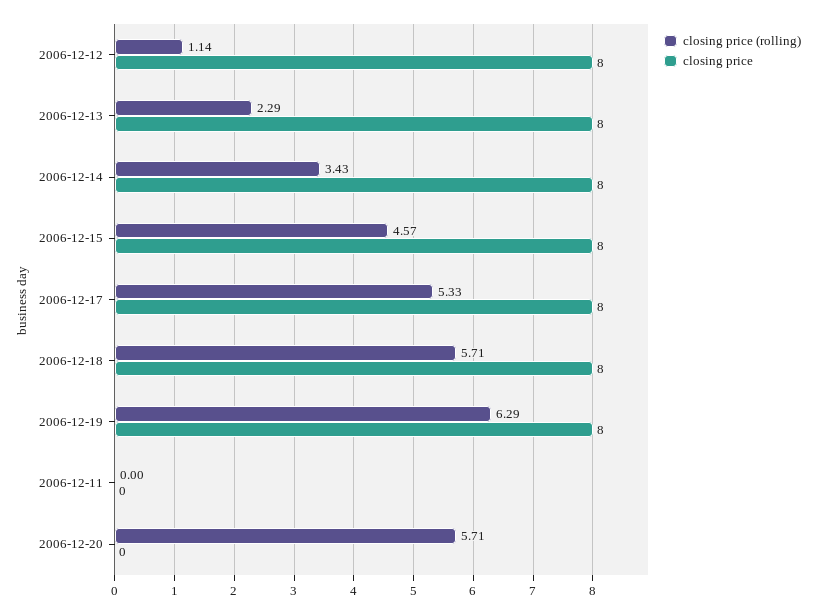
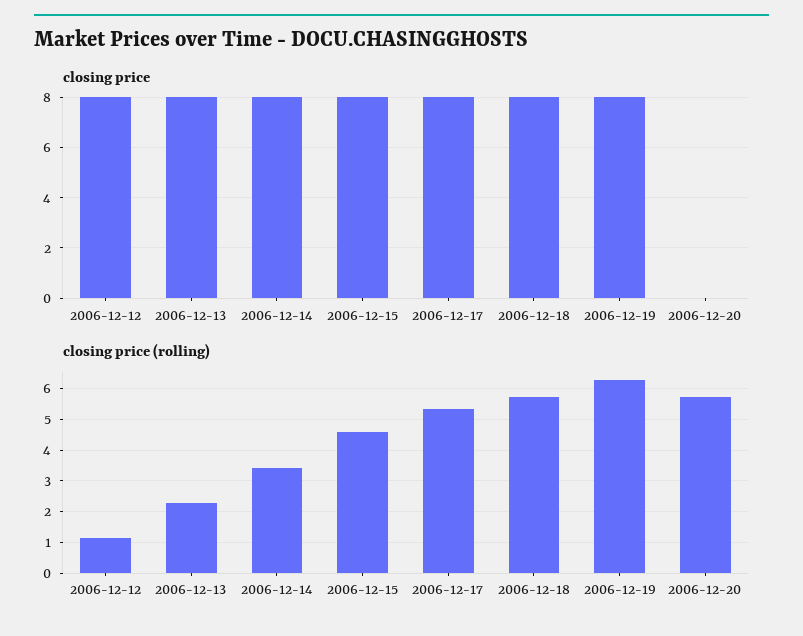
closing price (rolling), 2006-12-11: 0 -> none
closing price, 2006-12-11: 0 -> none

